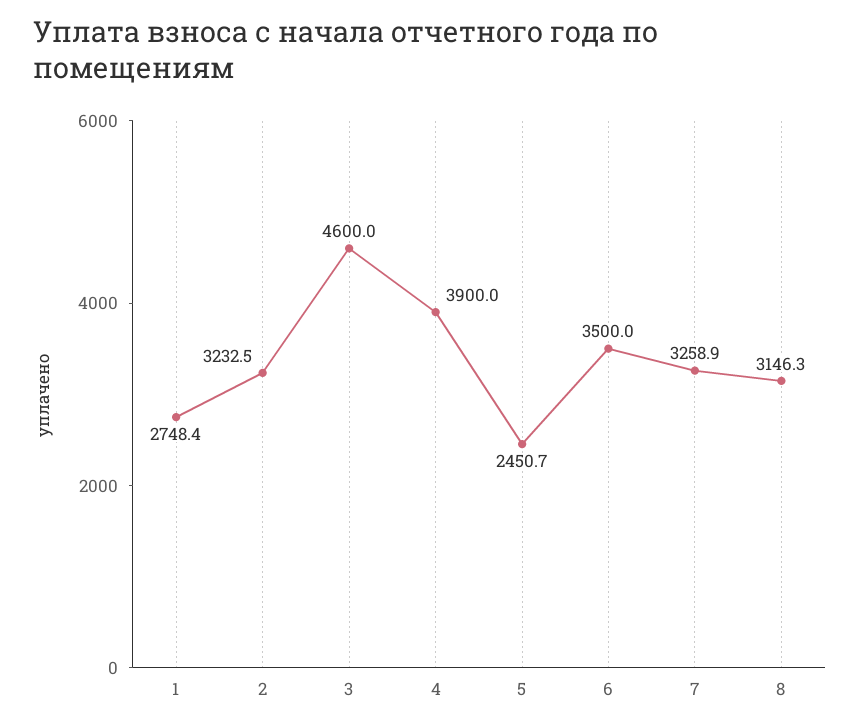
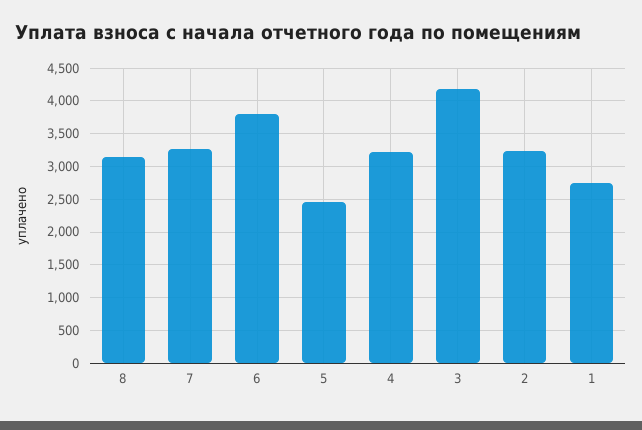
3: 4600 -> 4200
4: 3900 -> 3200
6: 3500 -> 3800

